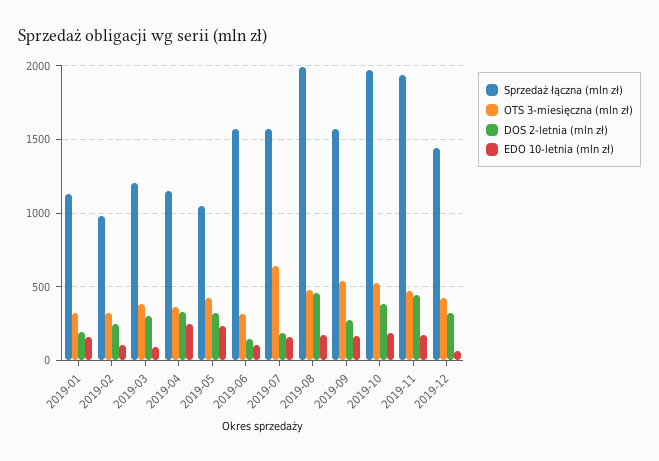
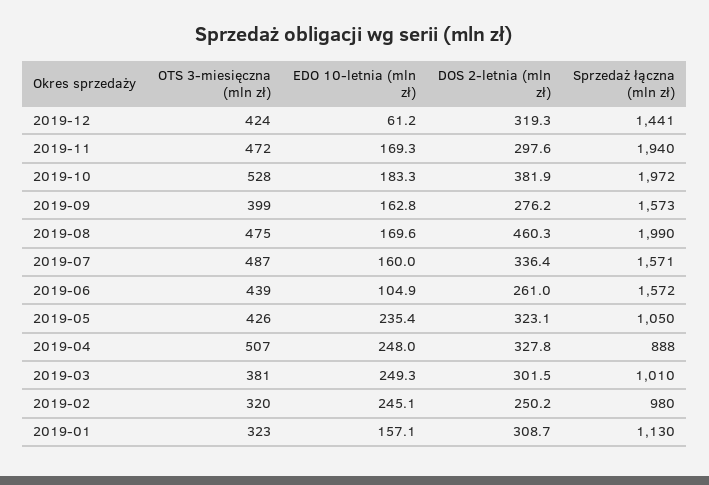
DOS 2-letnia (mln zł), 2019-01: 200 -> 308.7
EDO 10-letnia (mln zł), 2019-02: 100 -> 245.1
Sprzedaż łączna (mln zł), 2019-03: 1200 -> 1010
EDO 10-letnia (mln zł), 2019-03: 100 -> 249.3
Sprzedaż łączna (mln zł), 2019-04: 1150 -> 888
OTS 3-miesięczna (mln zł), 2019-04: 350 -> 507
OTS 3-miesięczna (mln zł), 2019-06: 300 -> 439
DOS 2-letnia (mln zł), 2019-06: 150 -> 261
OTS 3-miesięczna (mln zł), 2019-07: 650 -> 487
DOS 2-letnia (mln zł), 2019-07: 200 -> 336.4
OTS 3-miesięczna (mln zł), 2019-09: 550 -> 399
DOS 2-letnia (mln zł), 2019-11: 450 -> 297.6

